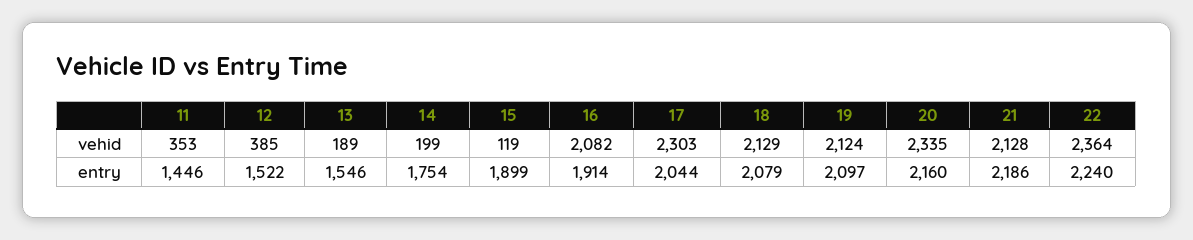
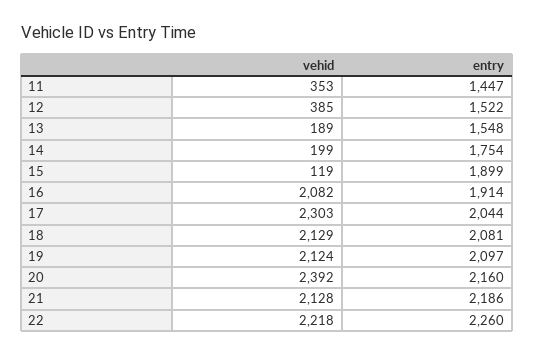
20, vehid: 2335 -> 2392
22, vehid: 2364 -> 2218
11, entry: 1446 -> 1447
13, entry: 1546 -> 1548
18, entry: 2079 -> 2081
22, entry: 2240 -> 2260

